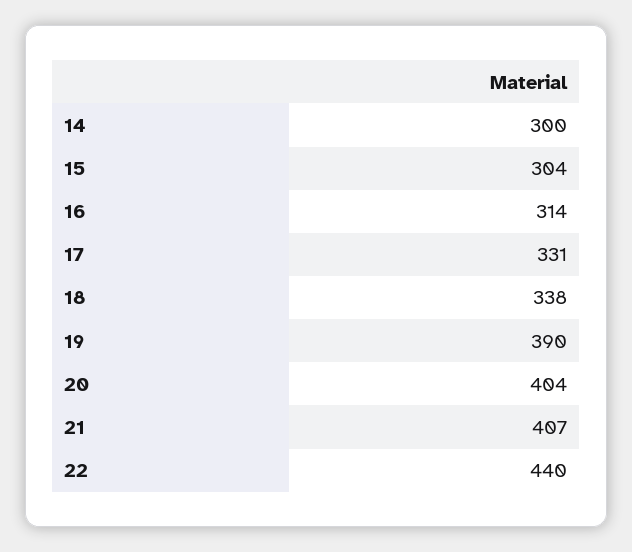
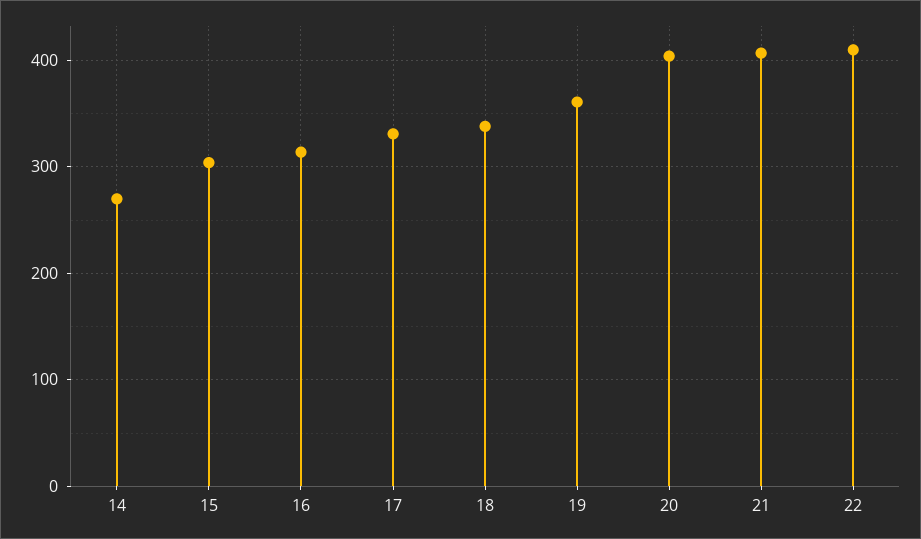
14: 300 -> 270
19: 390 -> 360
22: 440 -> 410

